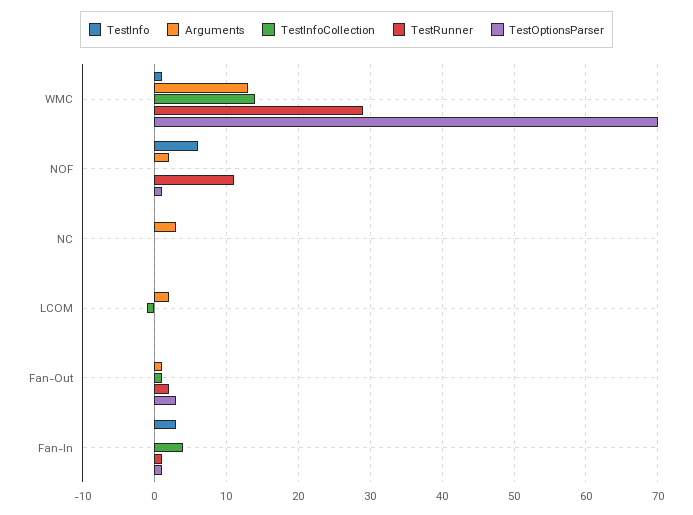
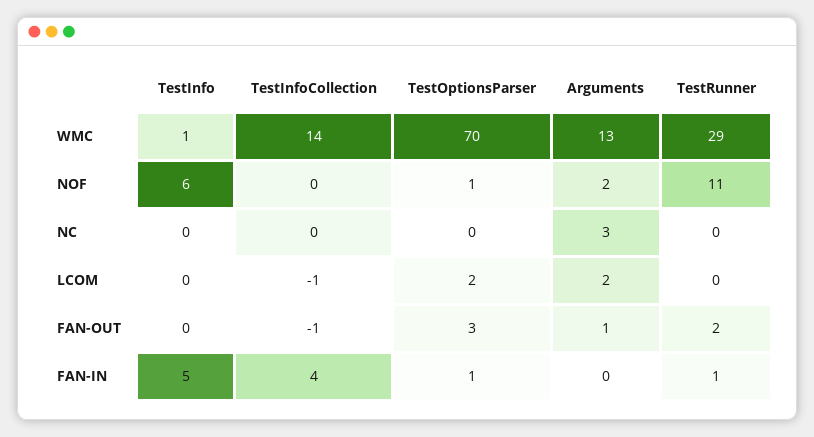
TestOptionsParser, LCOM: 0 -> 2
TestInfoCollection, Fan-Out: 1 -> -1
TestInfo, Fan-In: 3 -> 5

